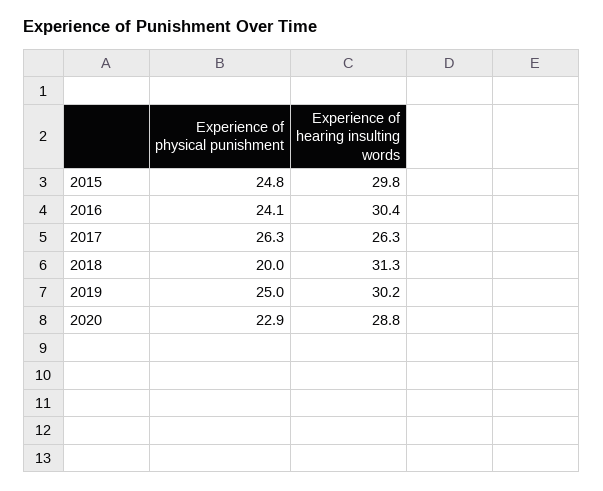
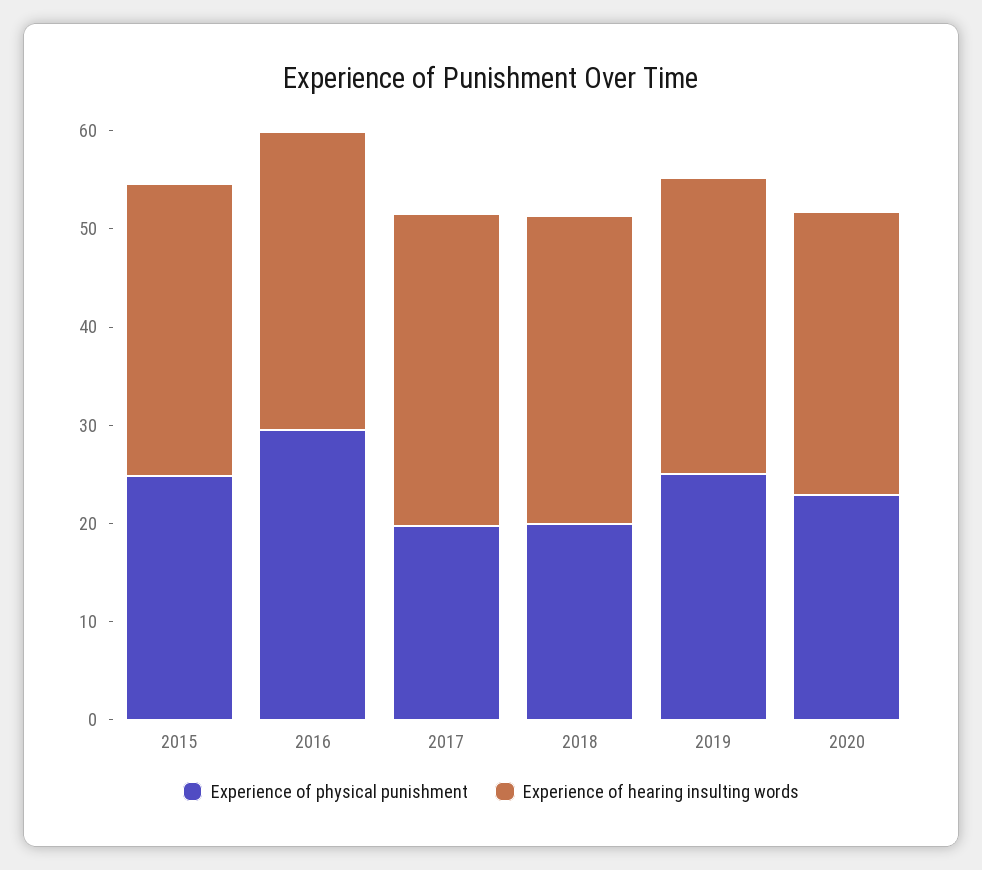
Experience of physical punishment, 2016: 24.1 -> 30
Experience of physical punishment, 2017: 26.3 -> 20
Experience of hearing insulting words, 2017: 26.3 -> 32

